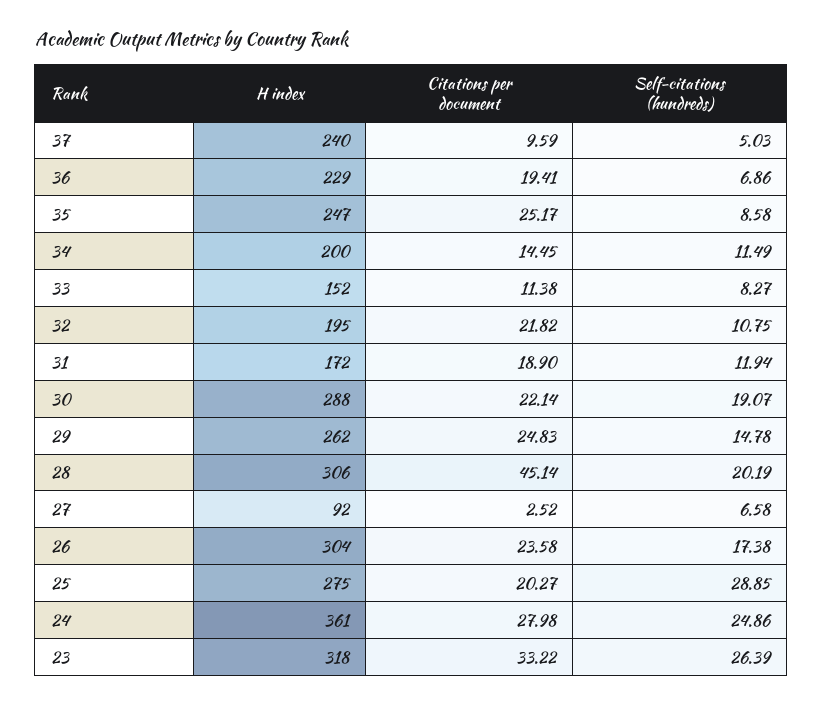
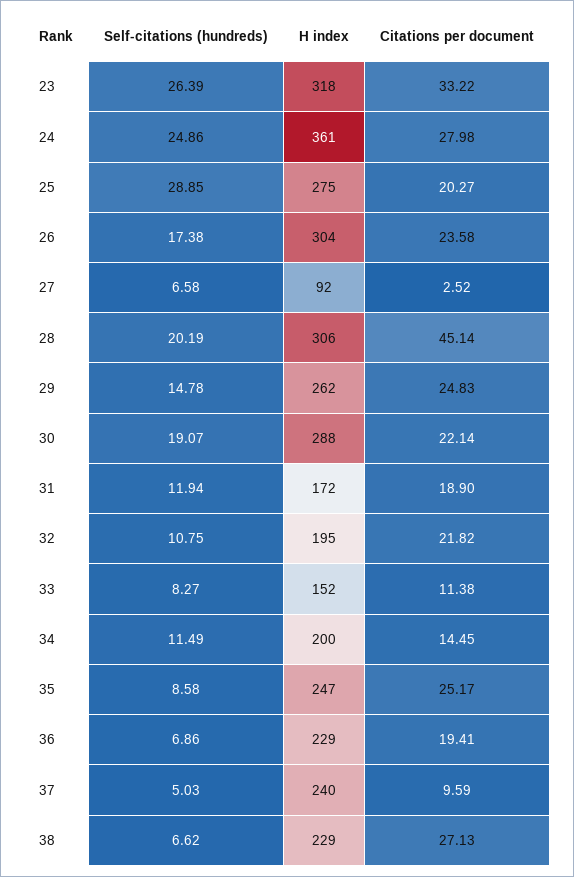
Self-citations (hundreds), 38: none -> 6.62
H index, 38: none -> 229
Citations per document, 38: none -> 27.13

